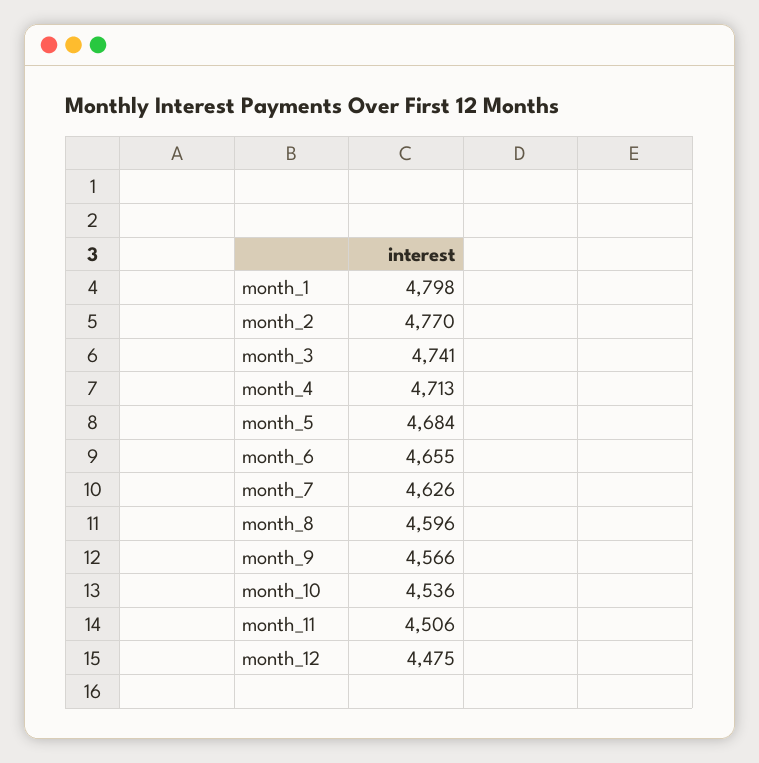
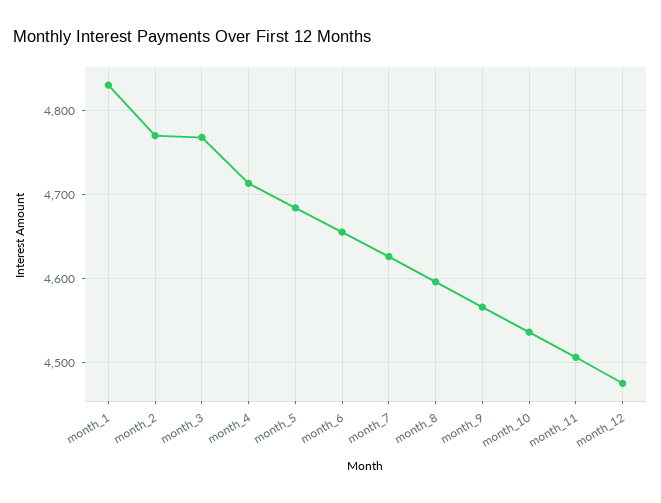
month_1: 4798 -> 4830
month_3: 4741 -> 4770

